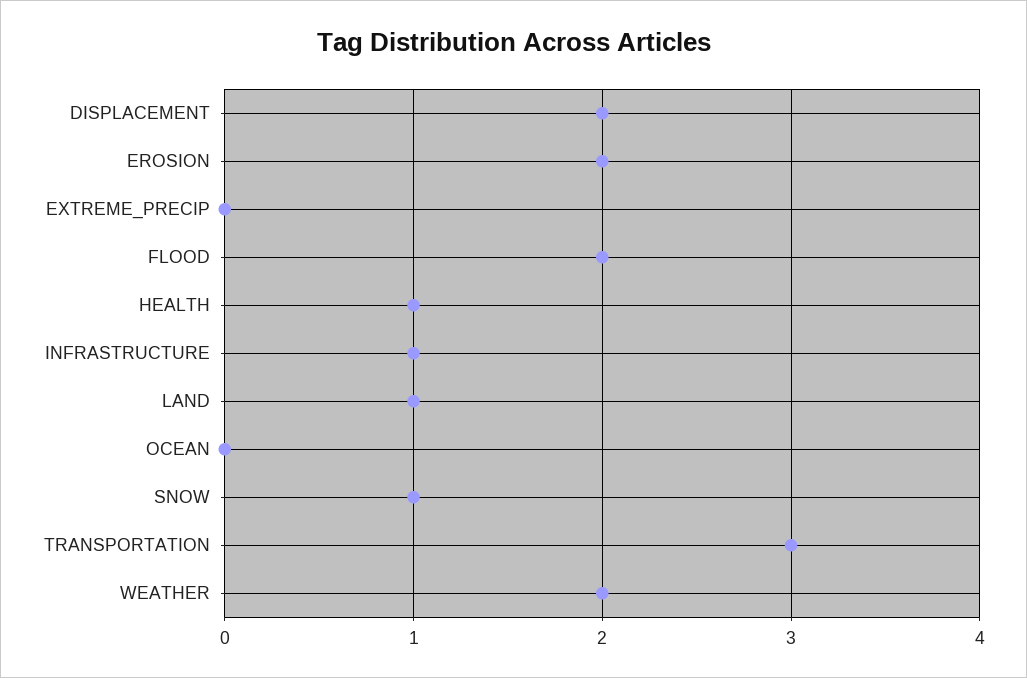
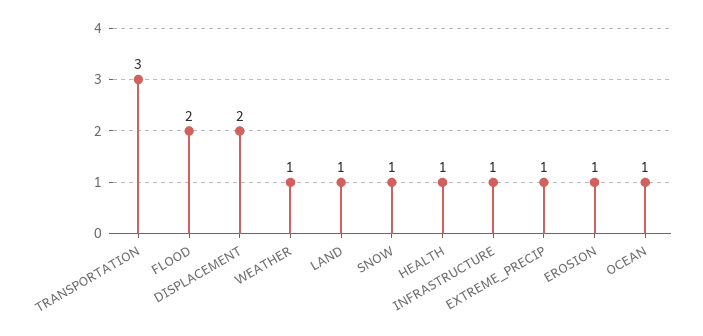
EROSION: 2 -> 1
EXTREME_PRECIP: 0 -> 1
OCEAN: 0 -> 1
WEATHER: 2 -> 1

